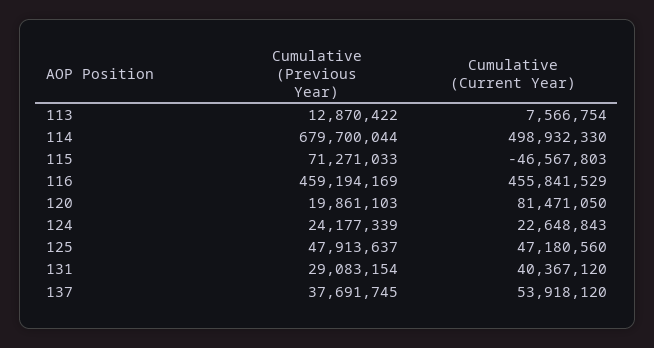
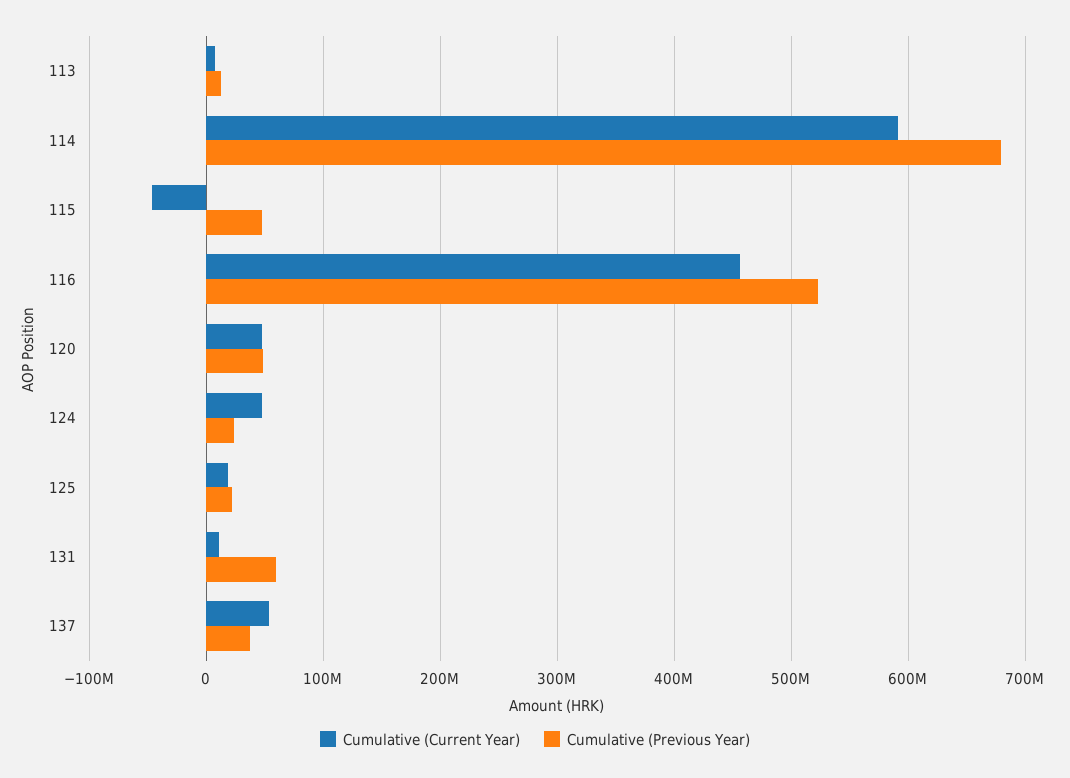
Cumulative (Current Year), 114: 498932330 -> 590000000
Cumulative (Previous Year), 115: 71271033 -> 50000000
Cumulative (Previous Year), 116: 459194169 -> 520000000
Cumulative (Previous Year), 120: 19861103 -> 50000000
Cumulative (Current Year), 120: 81471050 -> 50000000
Cumulative (Current Year), 124: 22648843 -> 50000000
Cumulative (Previous Year), 125: 47913637 -> 20000000
Cumulative (Current Year), 125: 47180560 -> 20000000
Cumulative (Previous Year), 131: 29083154 -> 60000000
Cumulative (Current Year), 131: 40367120 -> 10000000

